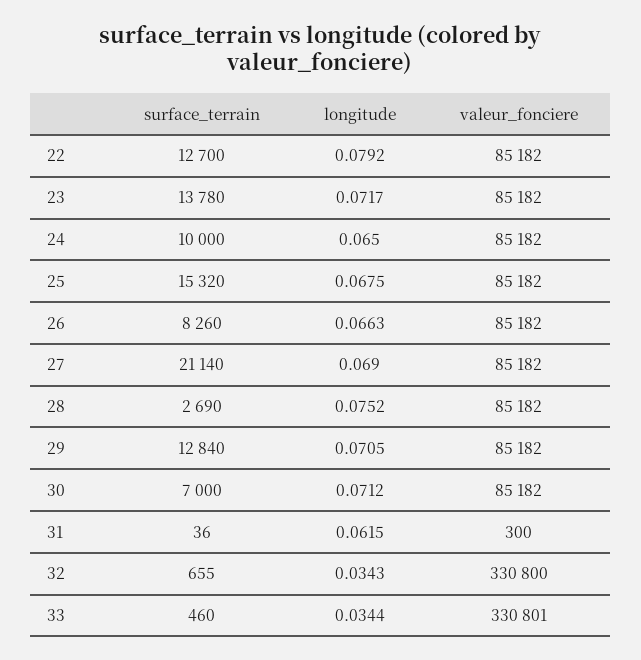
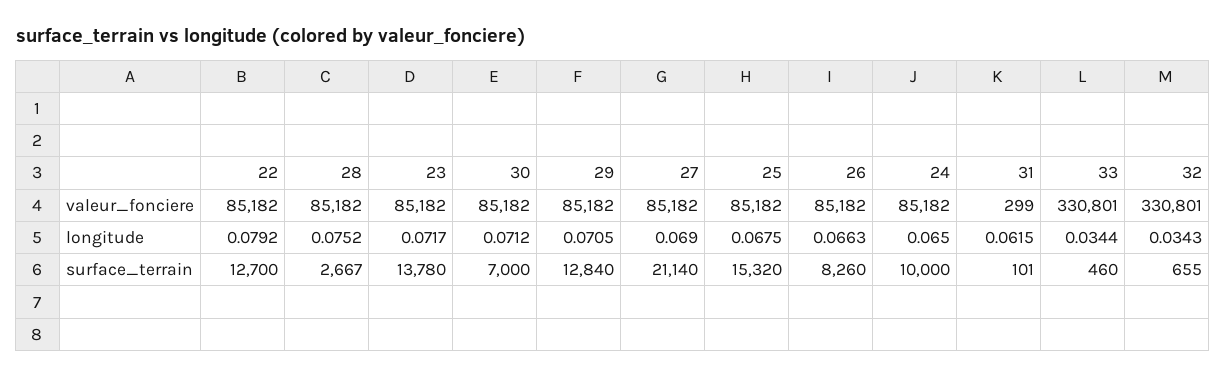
surface_terrain, 28: 2690 -> 2667
surface_terrain, 31: 36 -> 101
valeur_fonciere, 31: 300 -> 299
valeur_fonciere, 32: 330800 -> 330801

